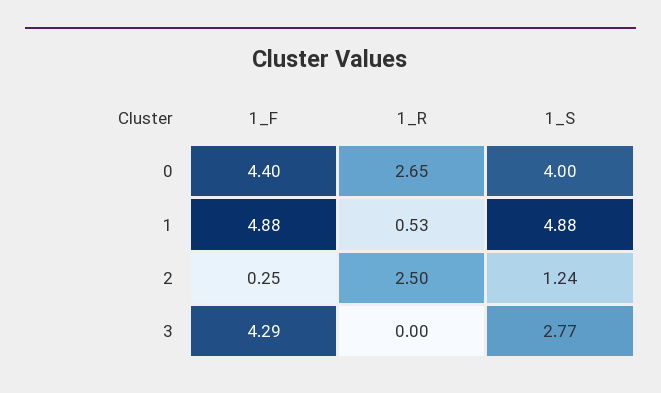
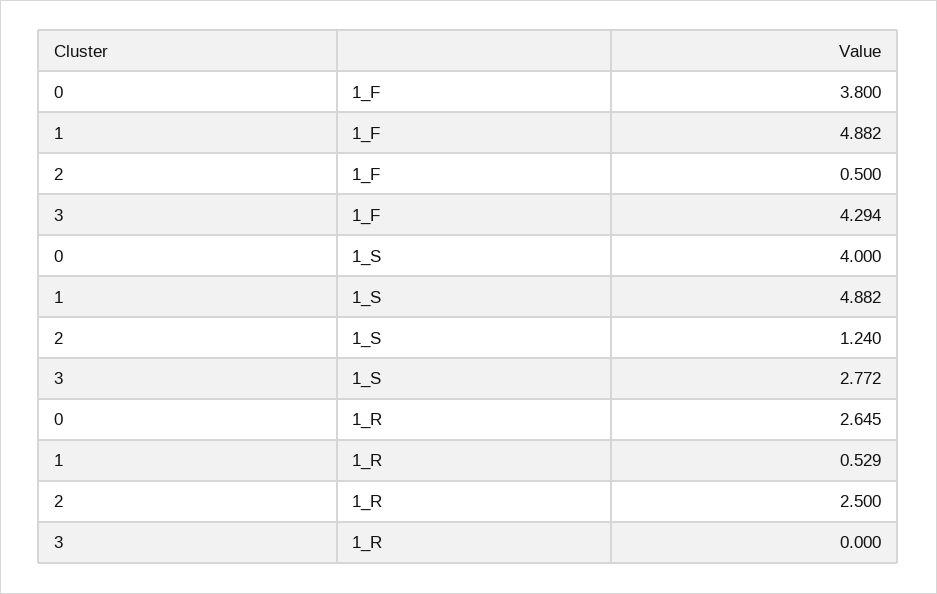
1_F, 0: 4.4 -> 3.8
1_F, 2: 0.25 -> 0.5

